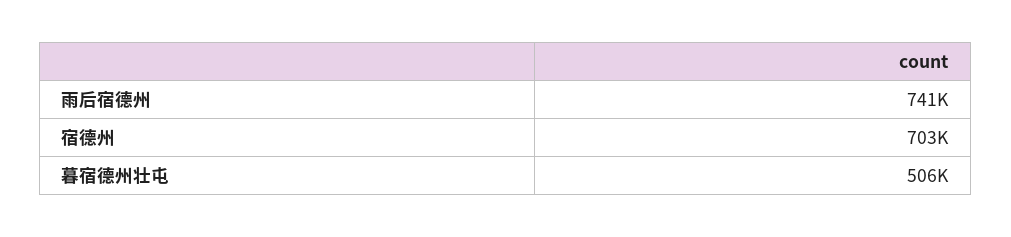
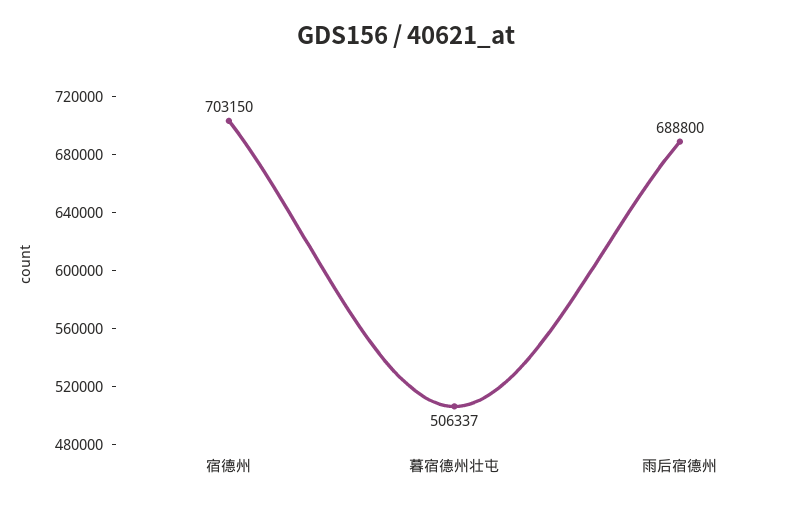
雨后宿德州: 741000 -> 688800

